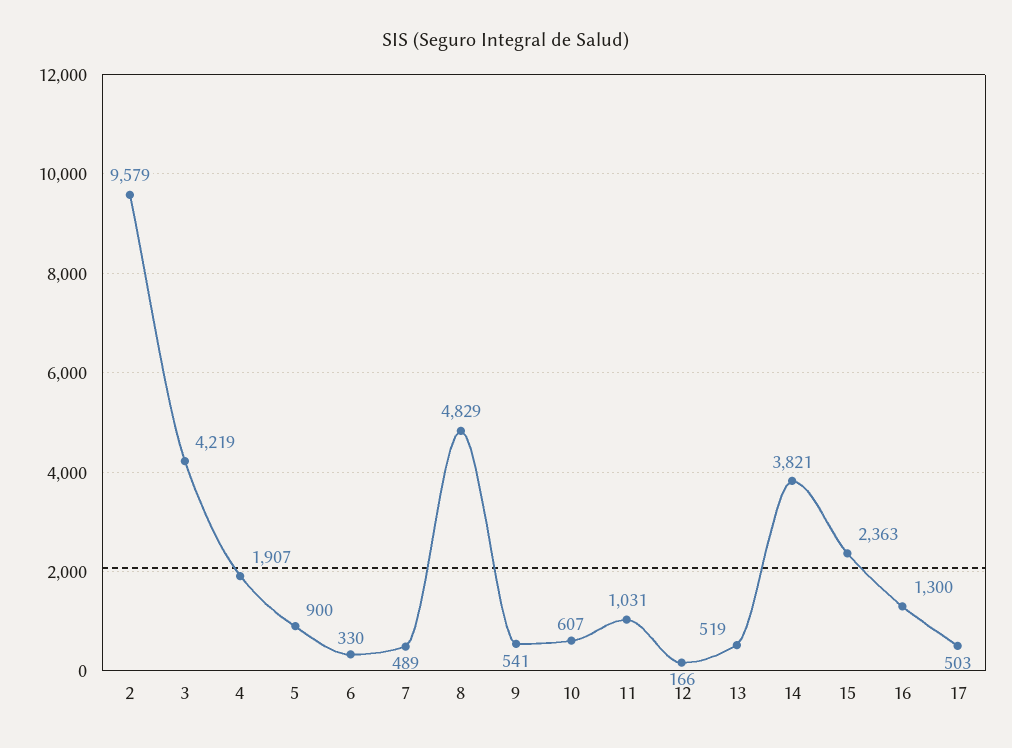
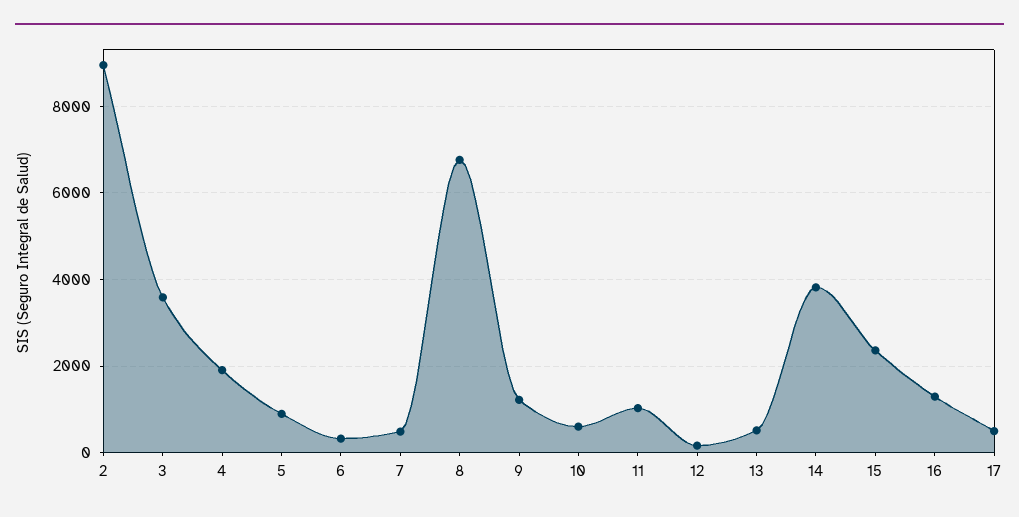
2: 9579 -> 9000
3: 4219 -> 3600
8: 4829 -> 6800
9: 541 -> 1200

